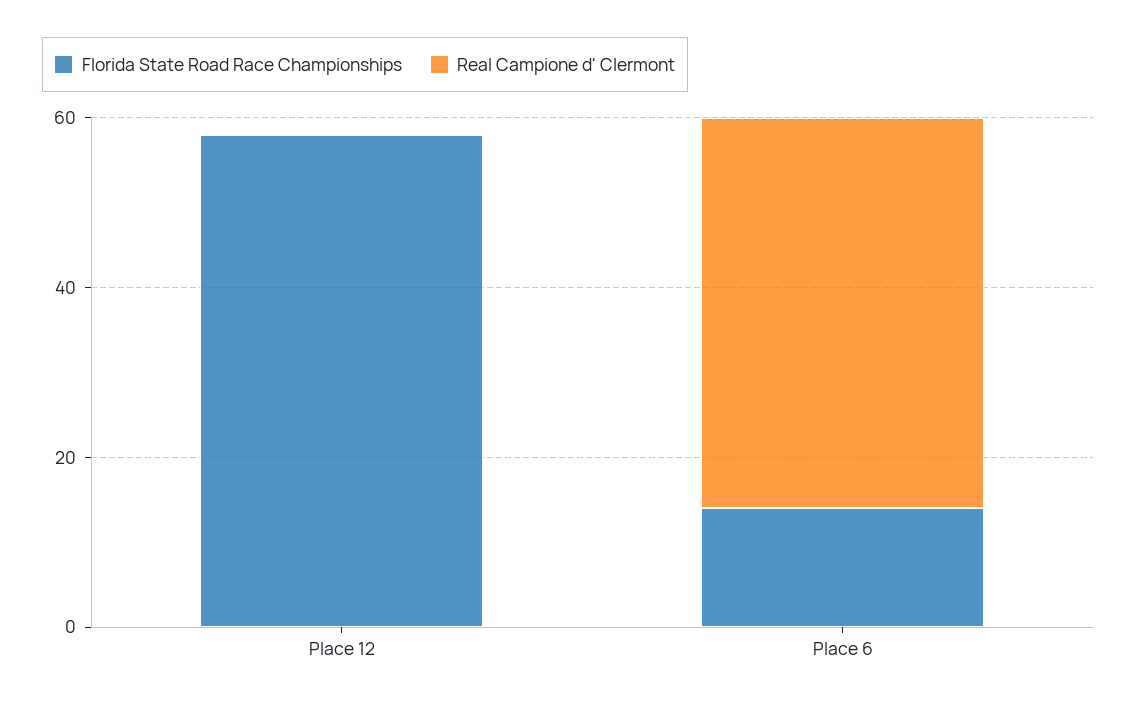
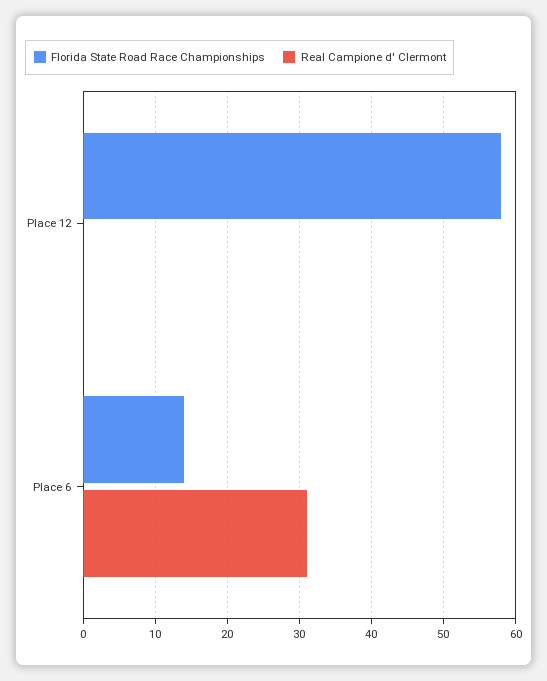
Real Campione d' Clermont, Place 6: 45 -> 31

